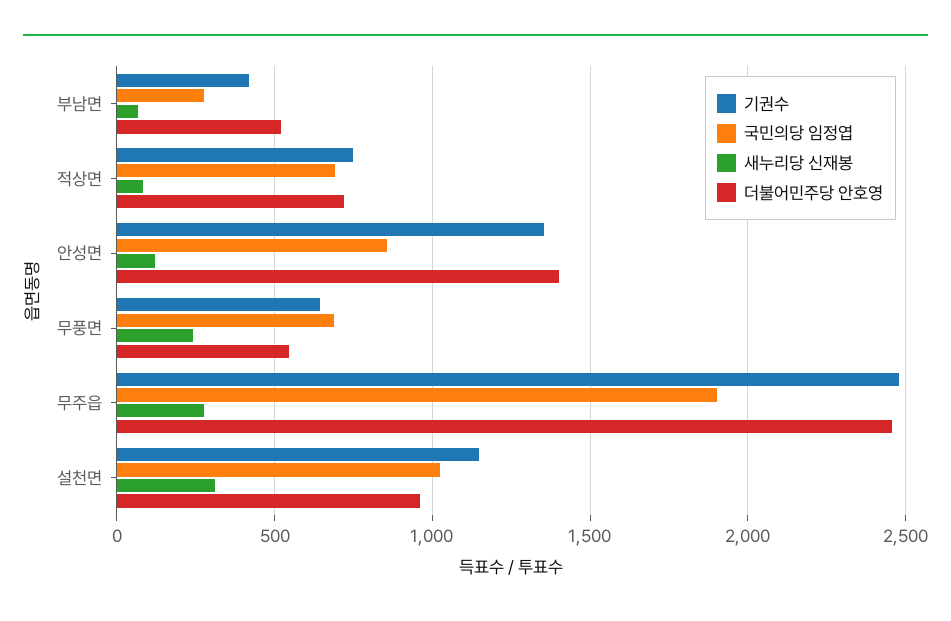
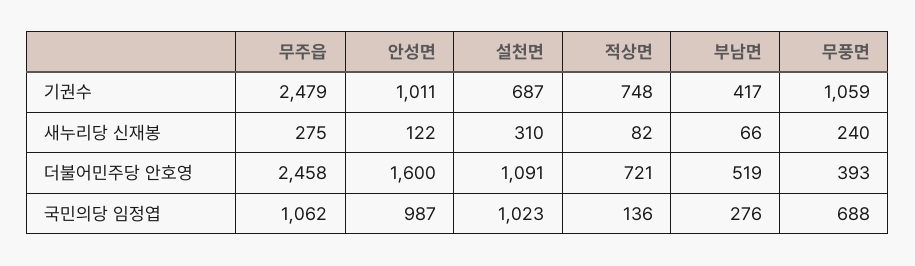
국민의당 임정엽, 적상면: 700 -> 136
기권수, 안성면: 1350 -> 1011
국민의당 임정엽, 안성면: 850 -> 987
더불어민주당 안호영, 안성면: 1400 -> 1600
기권수, 무풍면: 650 -> 1059
더불어민주당 안호영, 무풍면: 550 -> 393
국민의당 임정엽, 무주읍: 1900 -> 1062
기권수, 설천면: 1150 -> 687
더불어민주당 안호영, 설천면: 950 -> 1091

